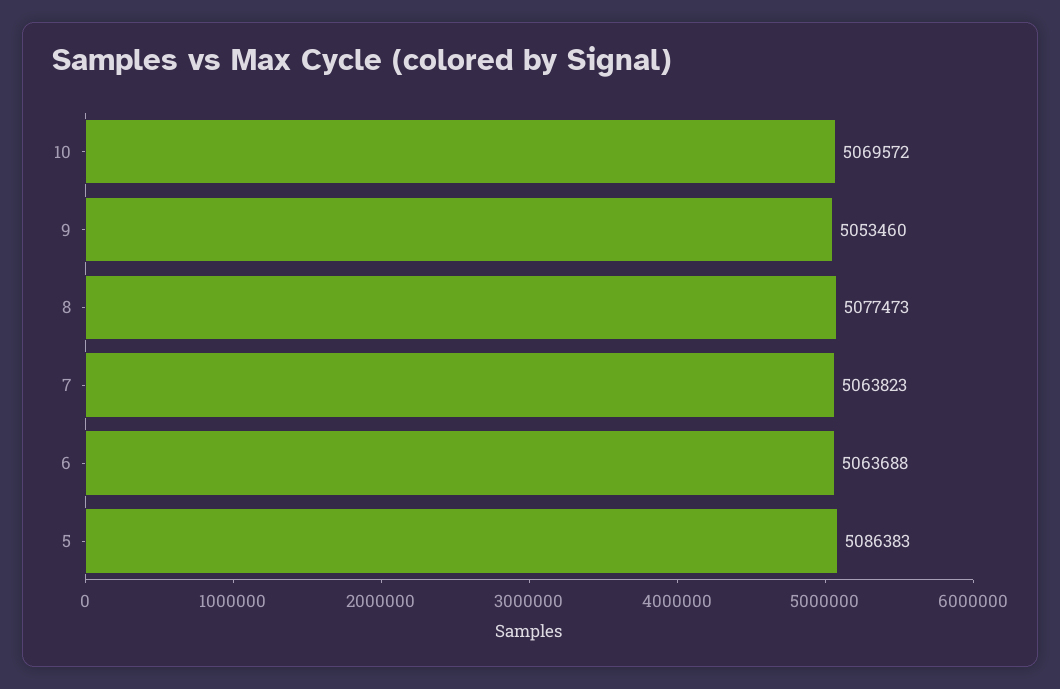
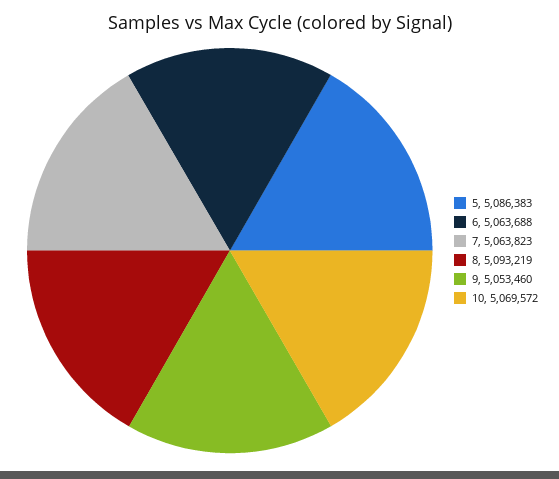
8: 5077473 -> 5093219

